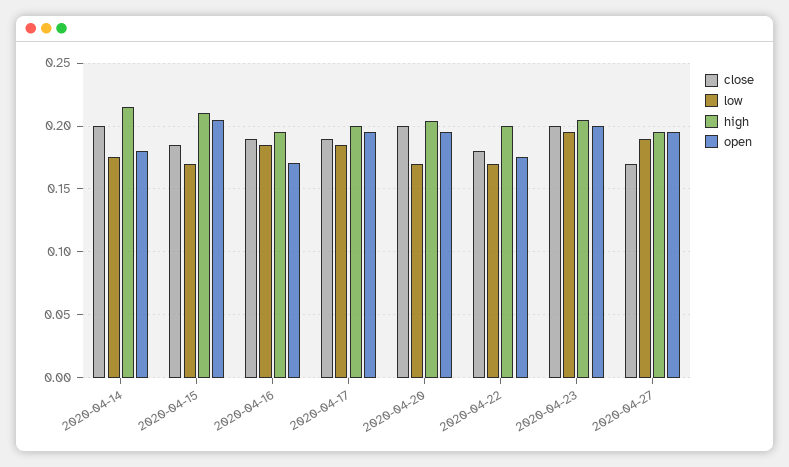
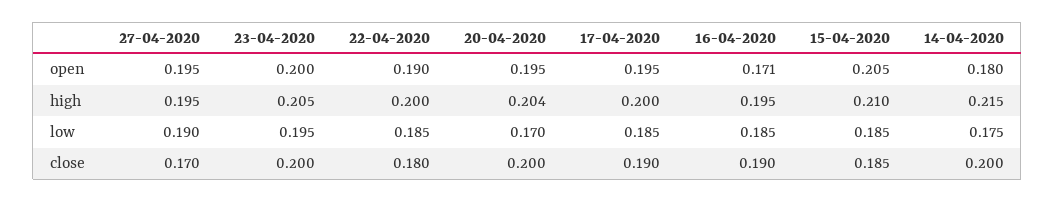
low, 2020-04-15: 0.17 -> 0.185
low, 2020-04-22: 0.17 -> 0.185
open, 2020-04-22: 0.175 -> 0.19

